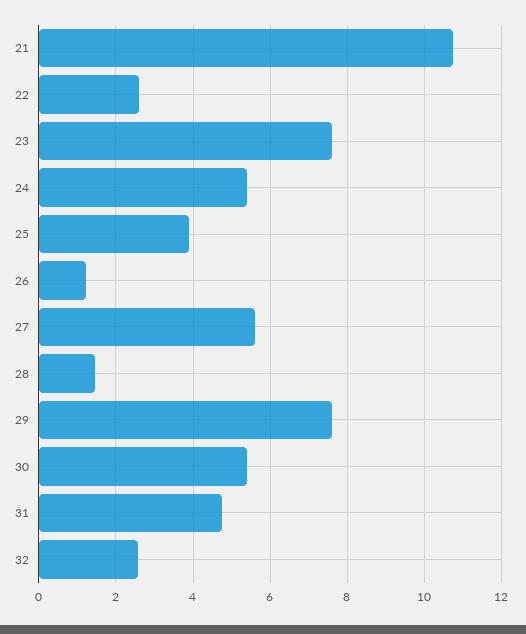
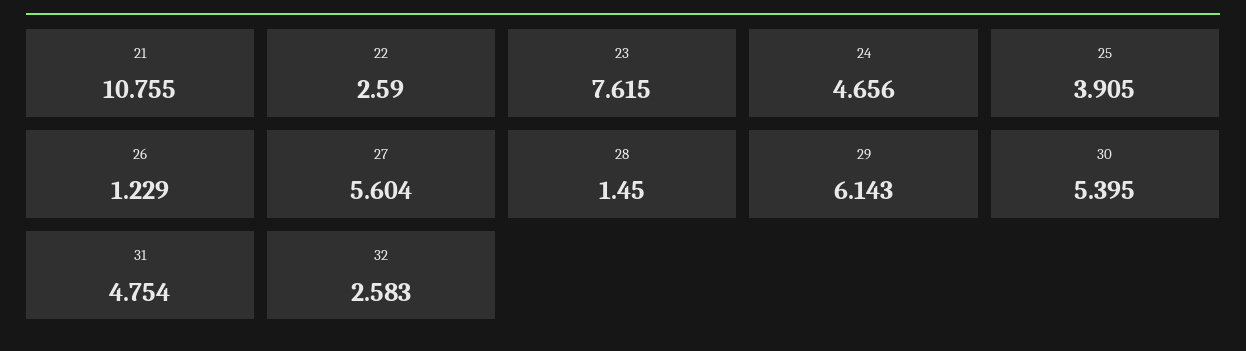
24: 5.4 -> 4.656
29: 7.6 -> 6.143

